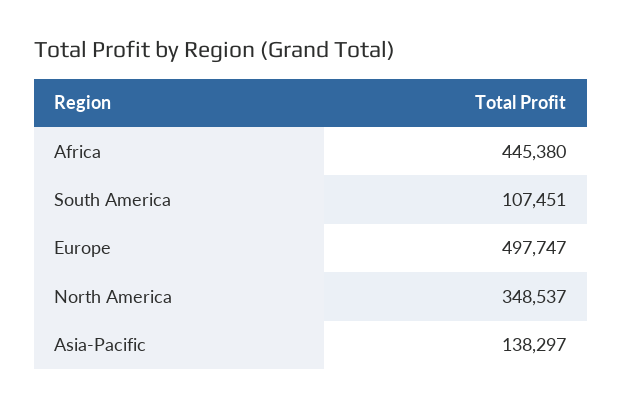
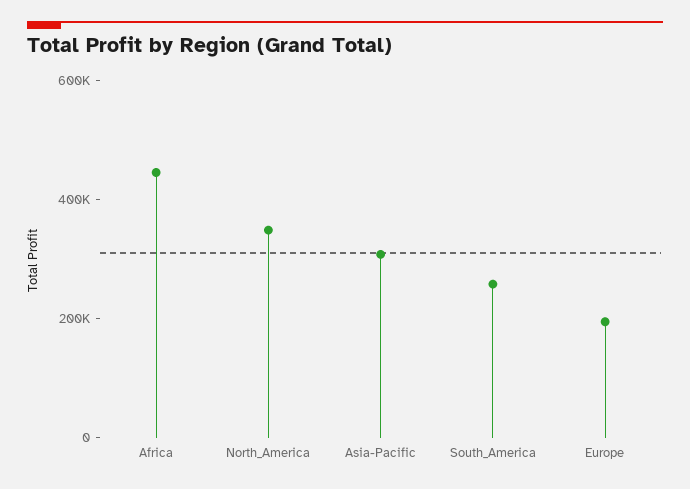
South America: 107451 -> 250000
Europe: 497747 -> 200000
Asia-Pacific: 138297 -> 300000

